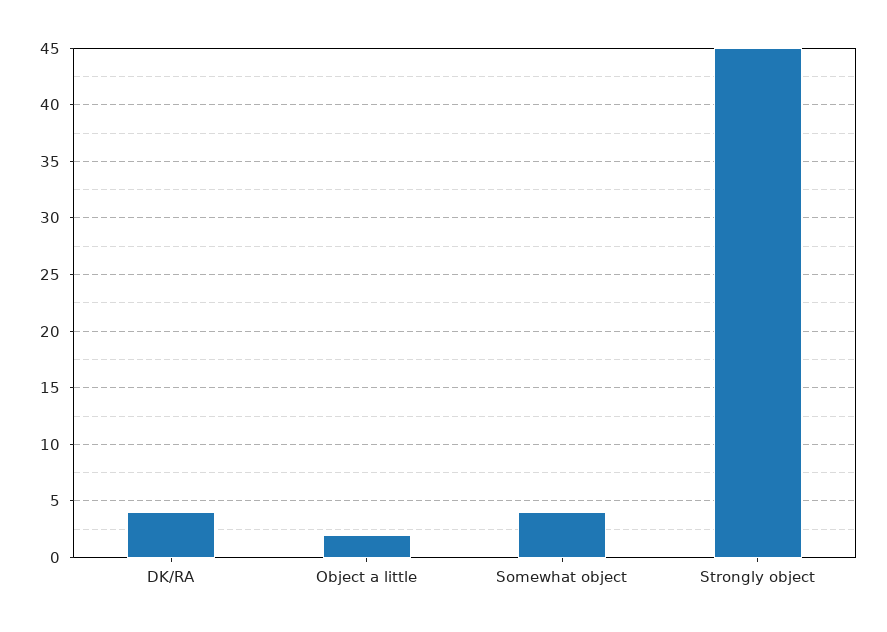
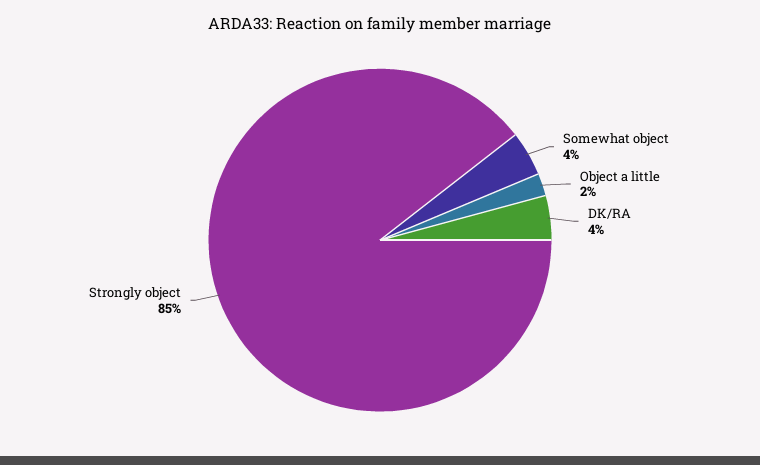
Strongly object: 45 -> 85

